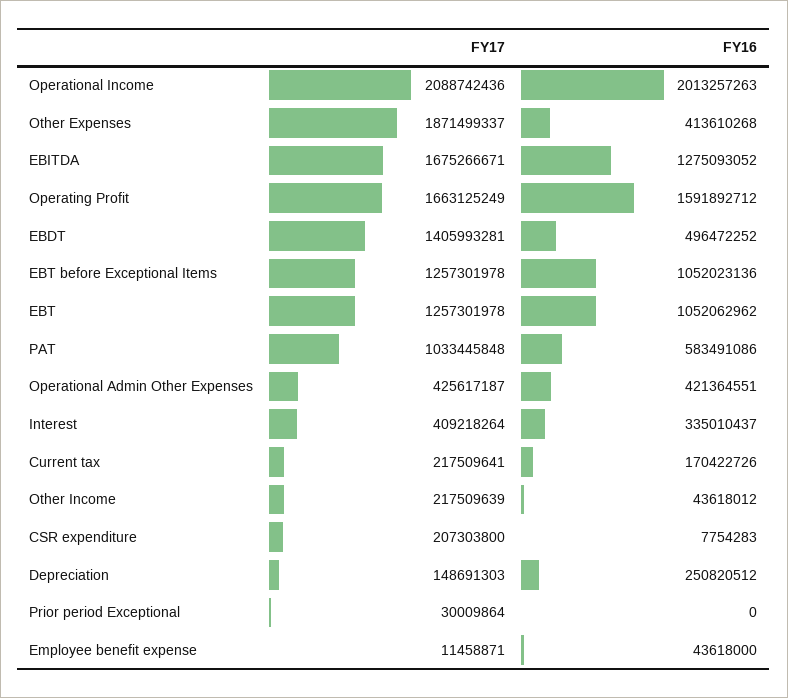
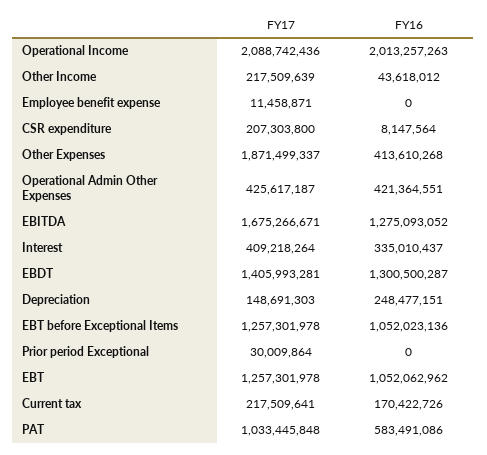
FY17, Operating Profit: 1663125249 -> none
FY16, Operating Profit: 1591892712 -> none
FY16, EBDT: 496472252 -> 1300500287
FY16, CSR expenditure: 7754283 -> 8147564
FY16, Depreciation: 250820512 -> 248477151
FY16, Employee benefit expense: 43618000 -> 0

